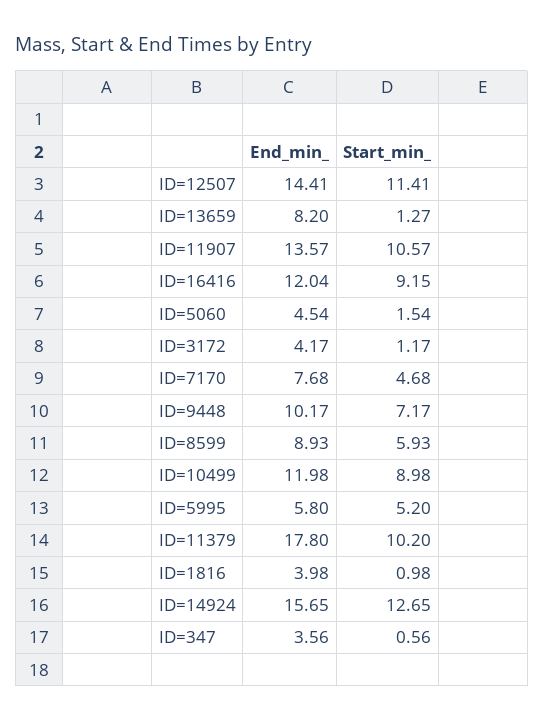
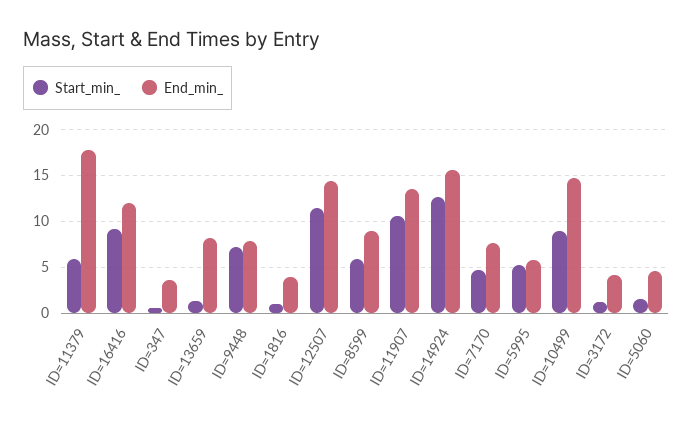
End_min_, ID=9448: 10.17 -> 8
End_min_, ID=10499: 11.98 -> 15
Start_min_, ID=11379: 10.2 -> 6

